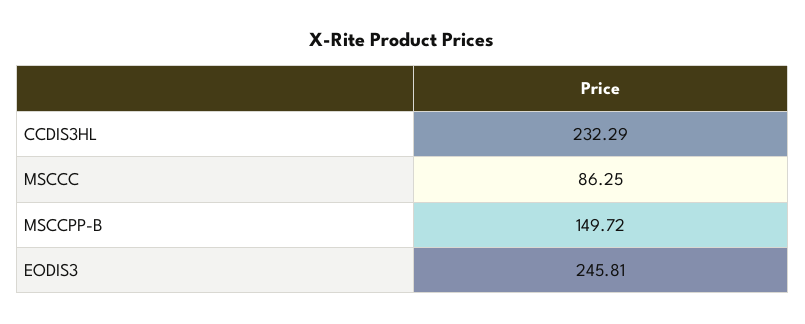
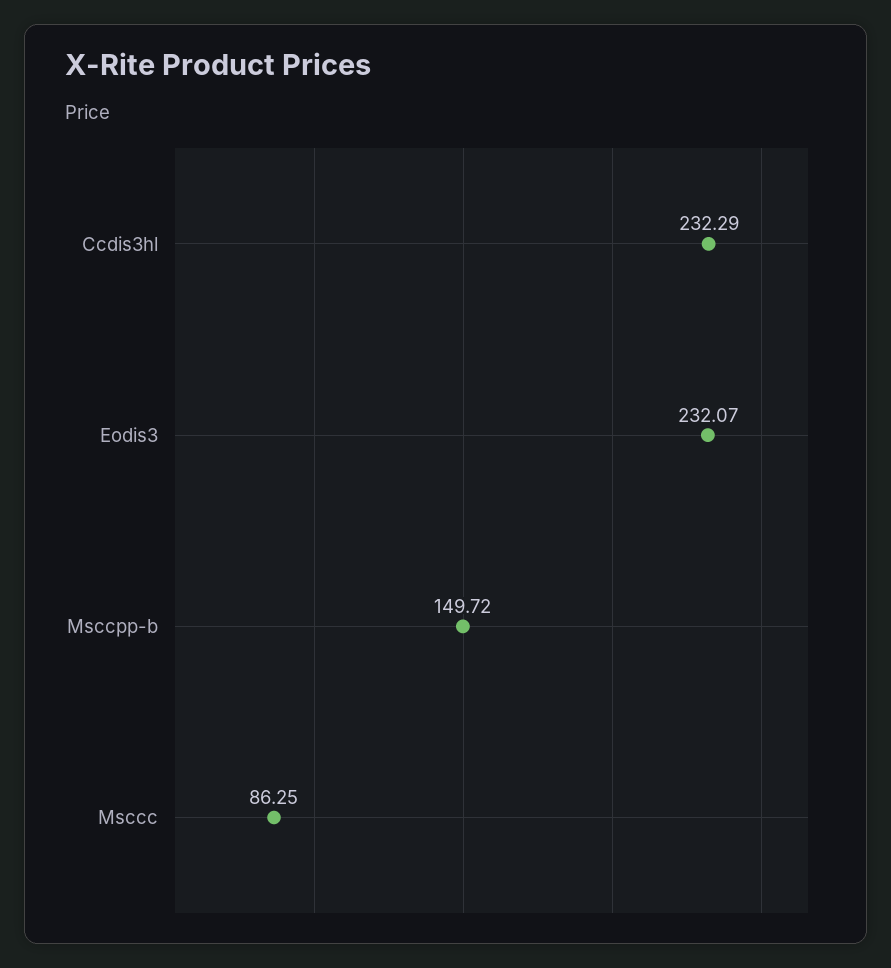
EODIS3: 245.81 -> 232.07

